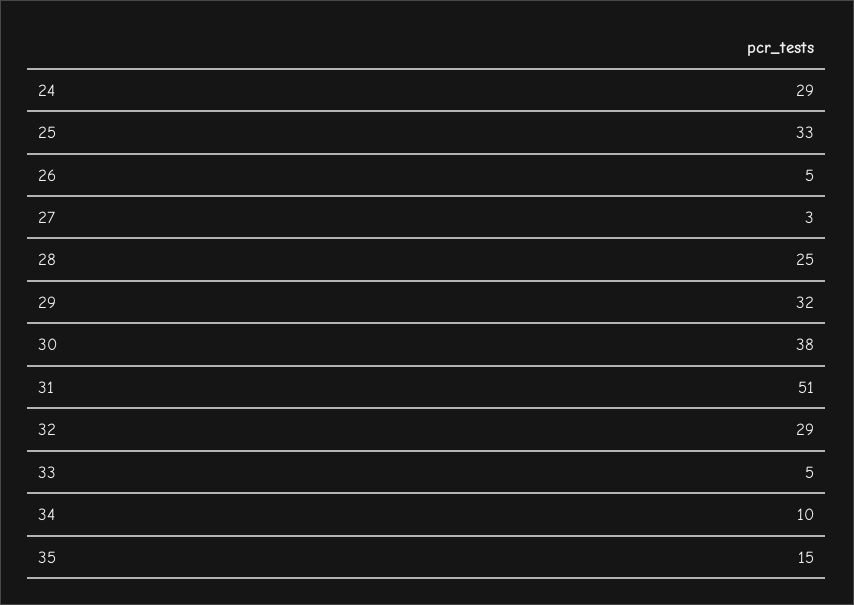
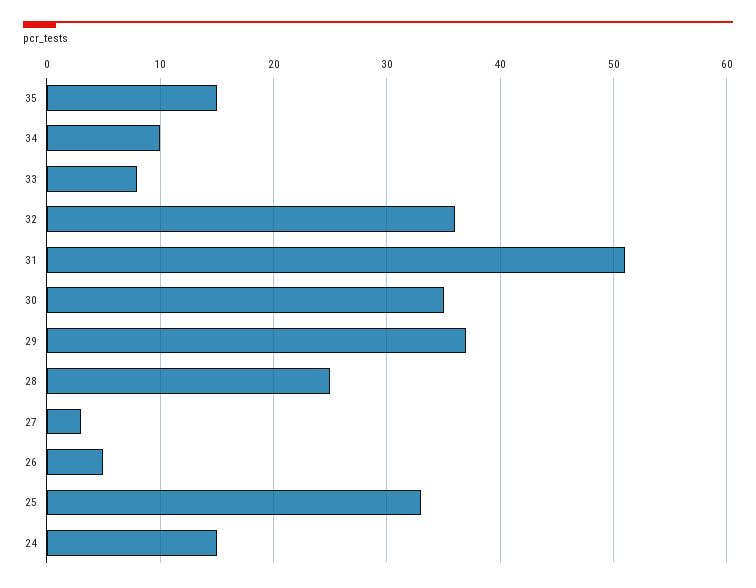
24: 29 -> 15
29: 32 -> 37
30: 38 -> 35
32: 29 -> 36
33: 5 -> 8

